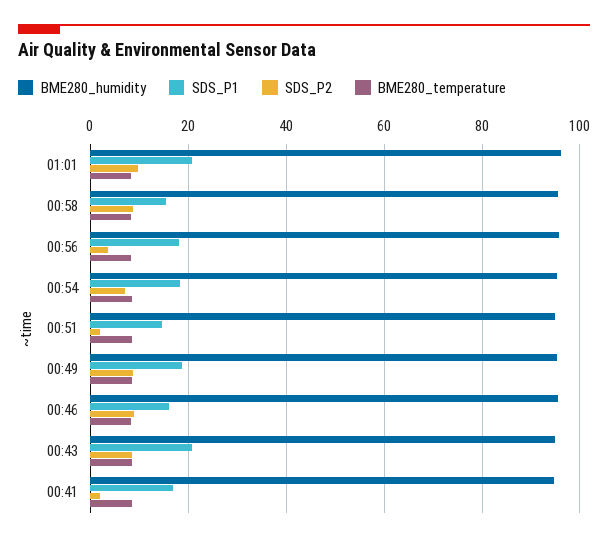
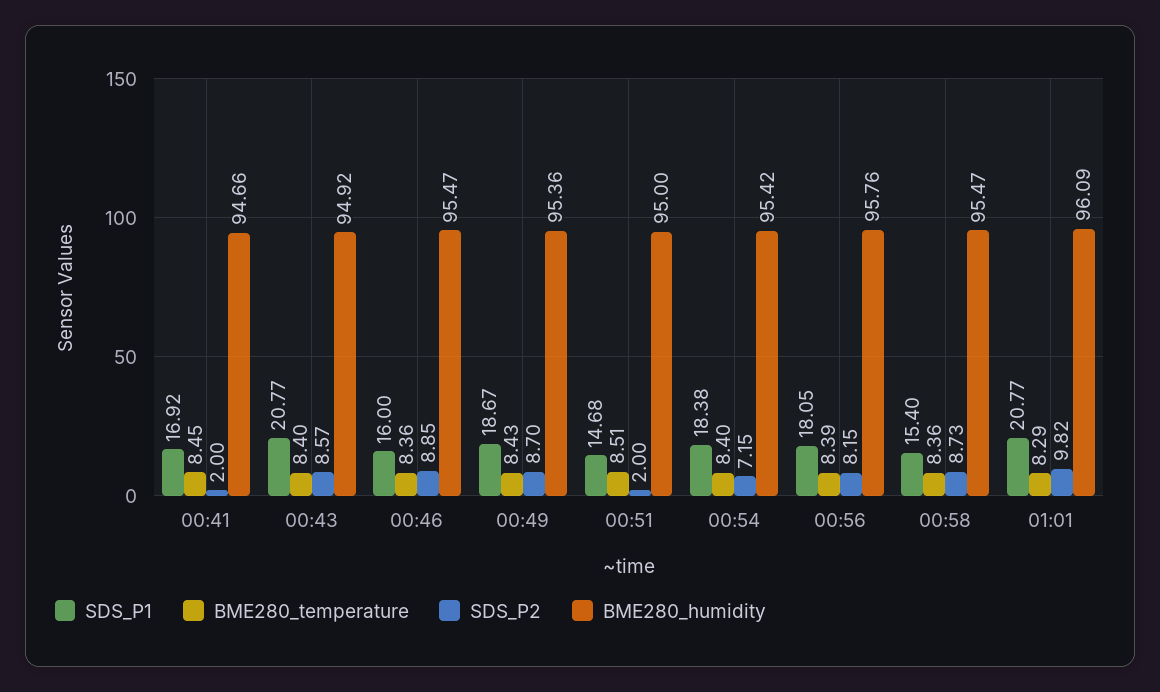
SDS_P2, 00:56: 4 -> 8.15

